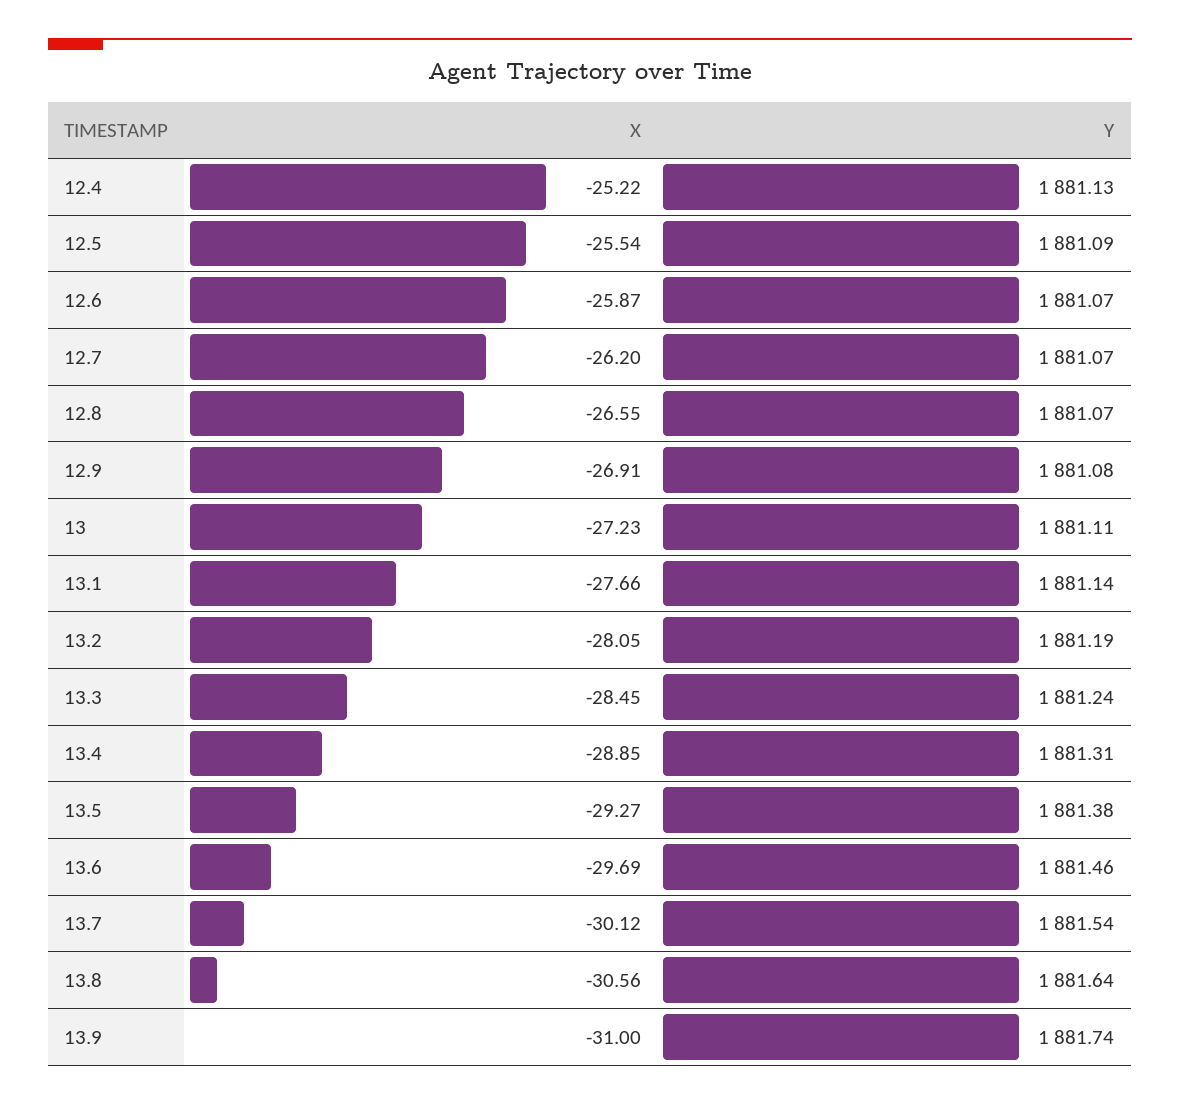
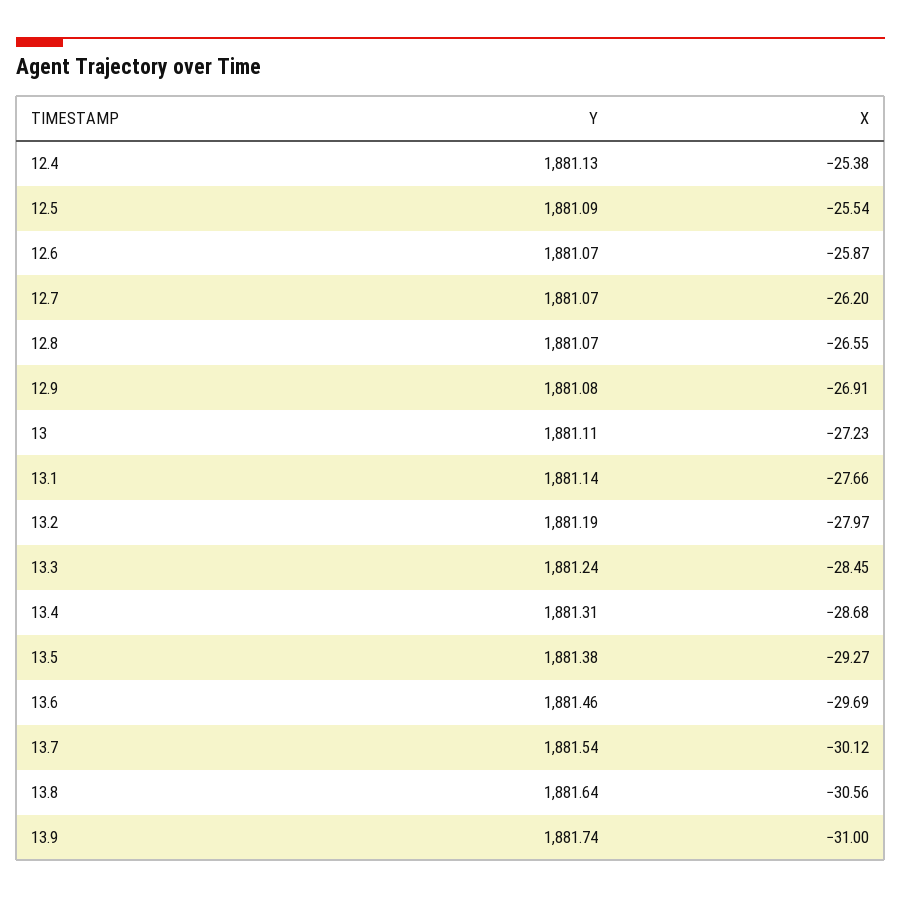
X, 12.4: -25.22 -> -25.38
X, 13.2: -28.05 -> -27.97
X, 13.4: -28.85 -> -28.68

